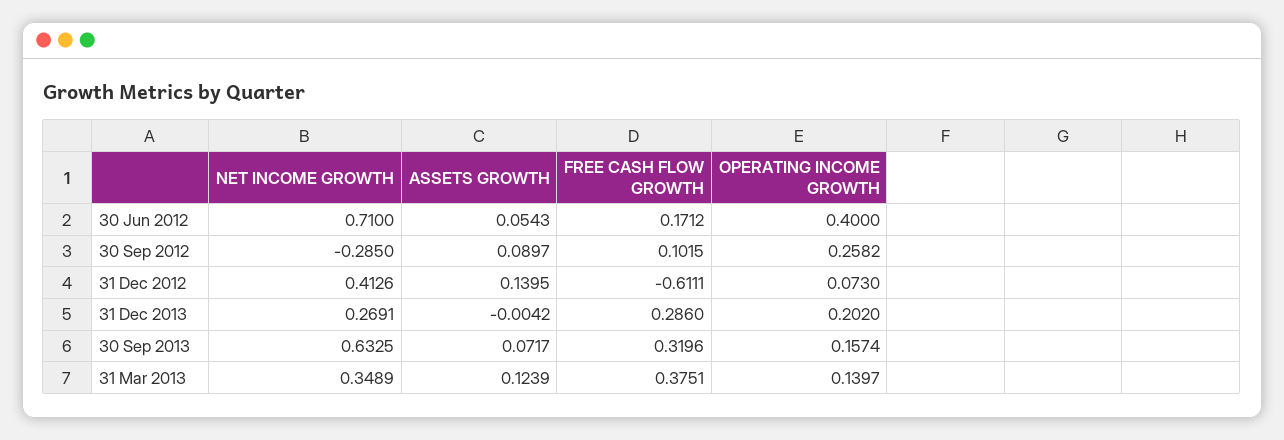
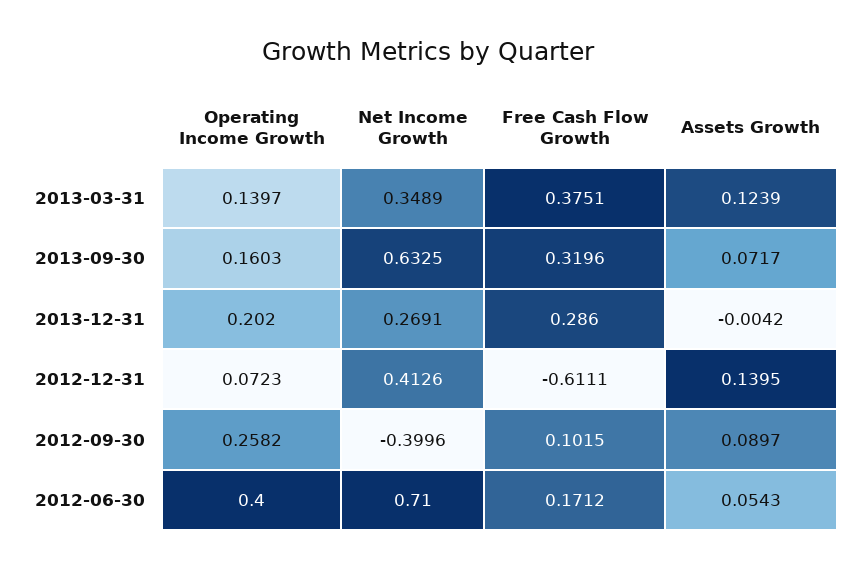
NET INCOME GROWTH, 30 Sep 2012: -0.285 -> -0.3996
OPERATING INCOME GROWTH, 31 Dec 2012: 0.073 -> 0.0723
OPERATING INCOME GROWTH, 30 Sep 2013: 0.1574 -> 0.1603

